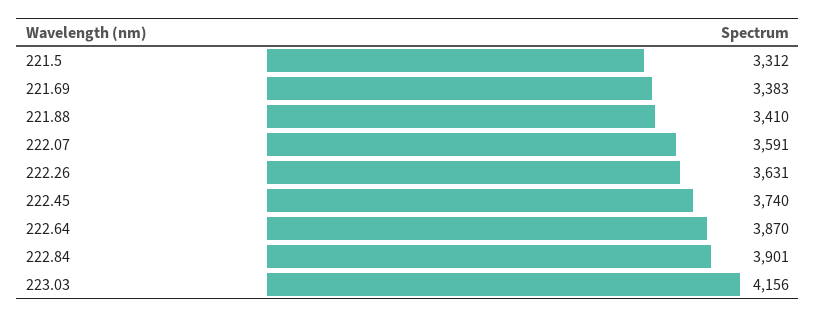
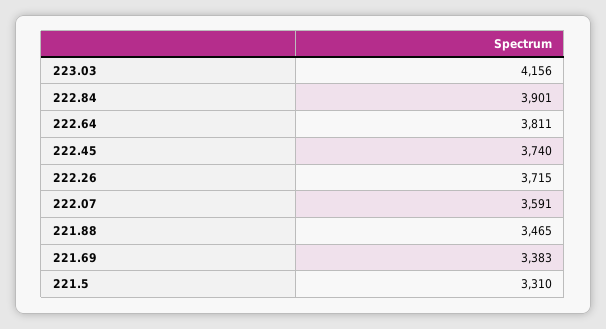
221.5: 3312 -> 3310
221.88: 3410 -> 3465
222.26: 3631 -> 3715
222.64: 3870 -> 3811

